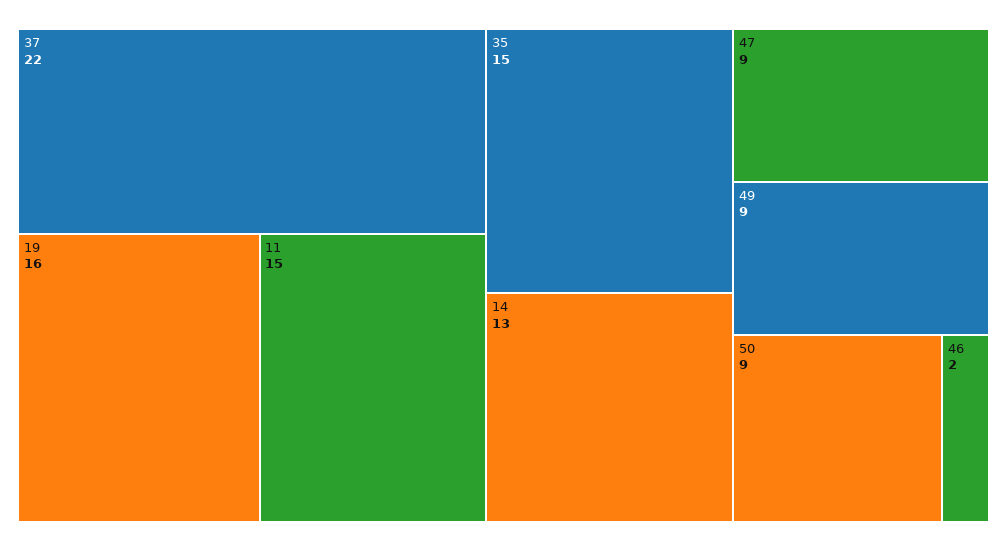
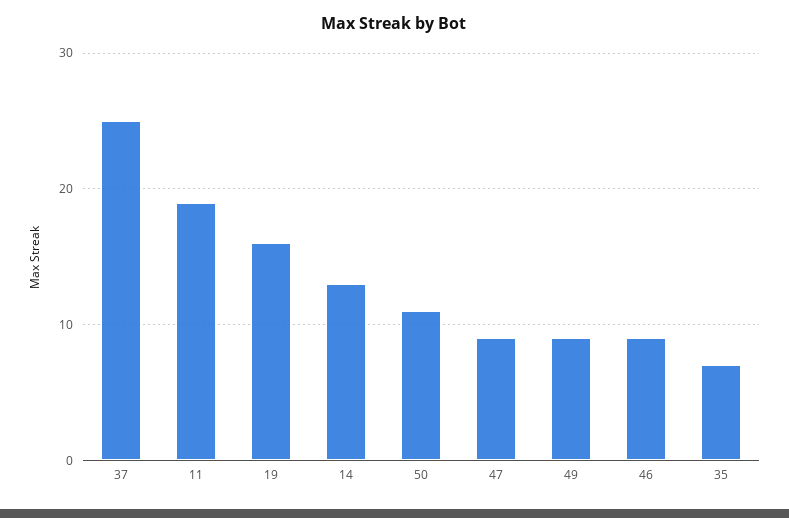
37: 22 -> 25
11: 15 -> 19
35: 15 -> 7
50: 9 -> 11
46: 2 -> 9

